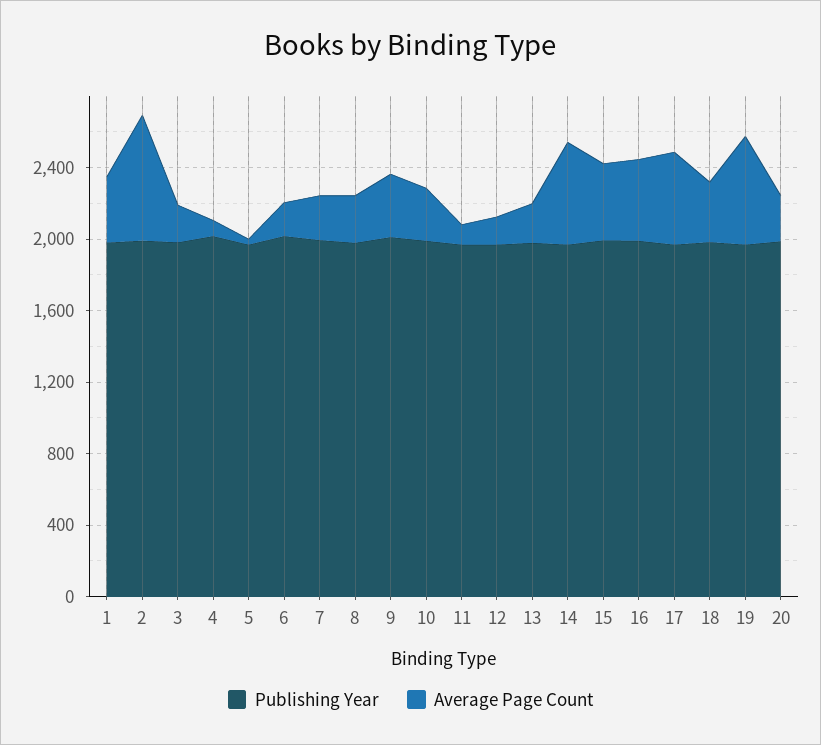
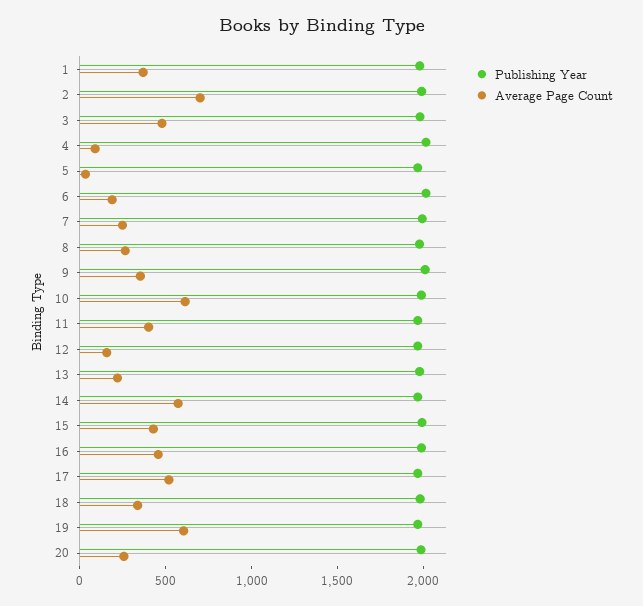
Average Page Count, 3: 200 -> 500
Average Page Count, 10: 300 -> 600
Average Page Count, 11: 100 -> 400

